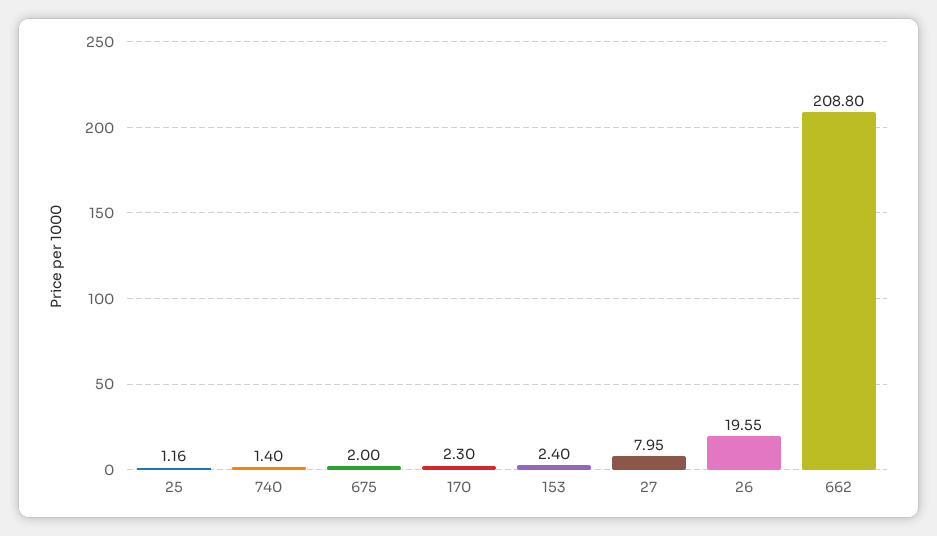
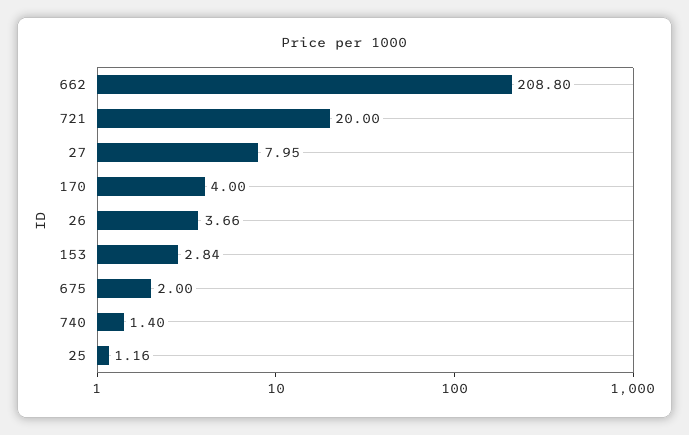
170: 2.3 -> 4
153: 2.4 -> 2.84
26: 19.55 -> 3.66
721: none -> 20

